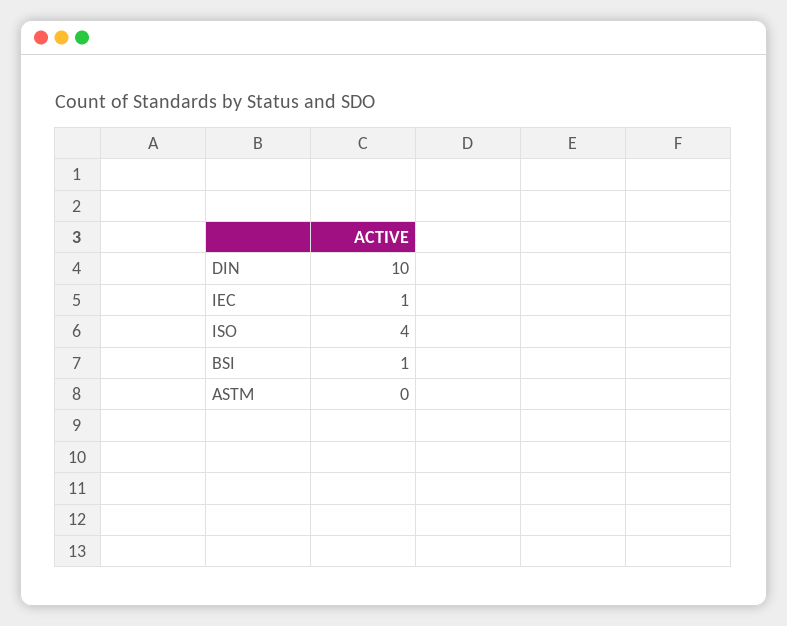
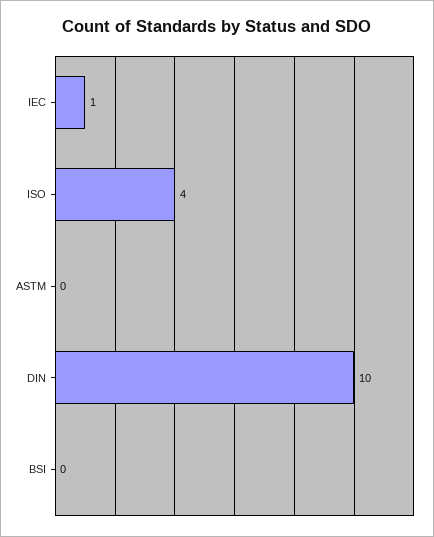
BSI: 1 -> 0

